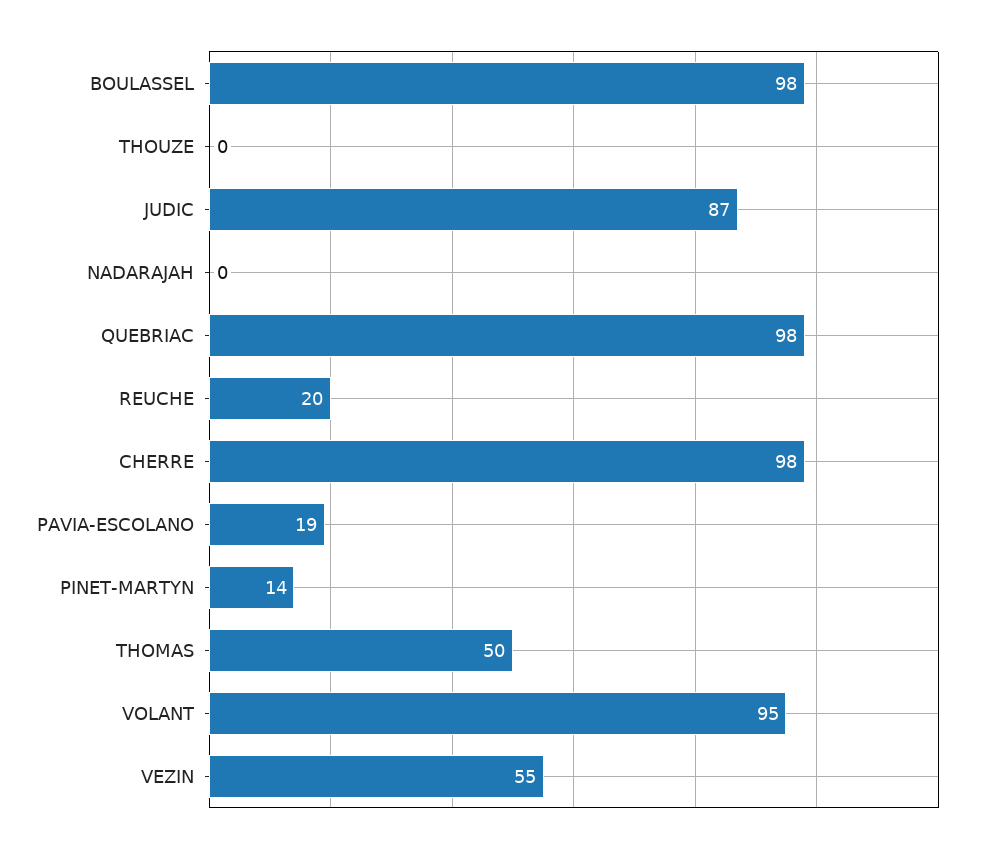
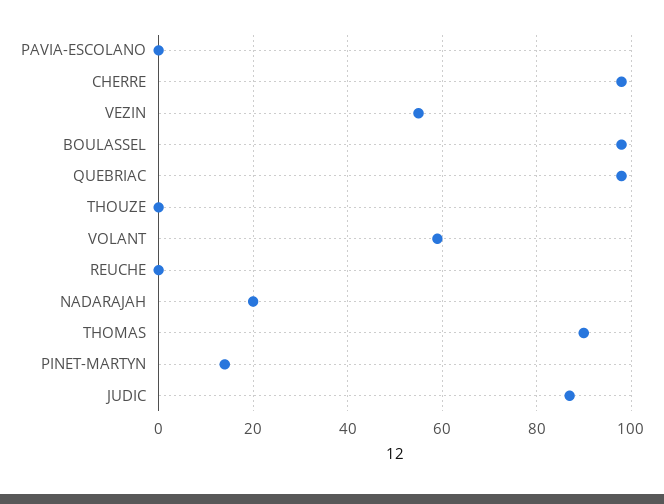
NADARAJAH: 0 -> 20
REUCHE: 20 -> 0
PAVIA-ESCOLANO: 19 -> 0
THOMAS: 50 -> 90
VOLANT: 95 -> 60

